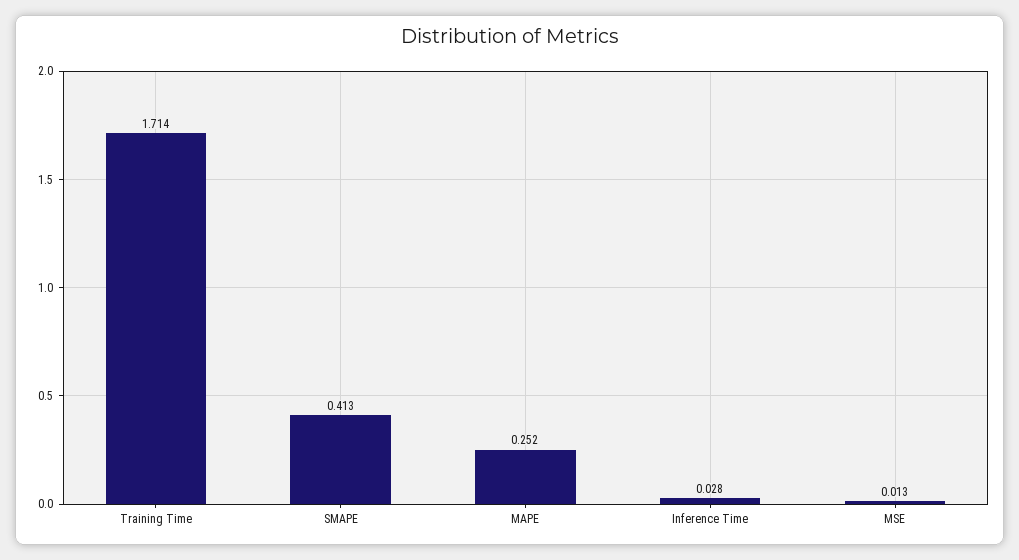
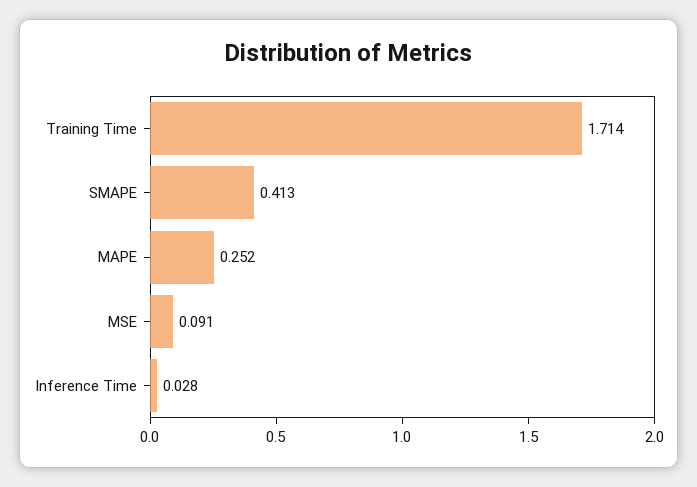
MSE: 0.013 -> 0.091

